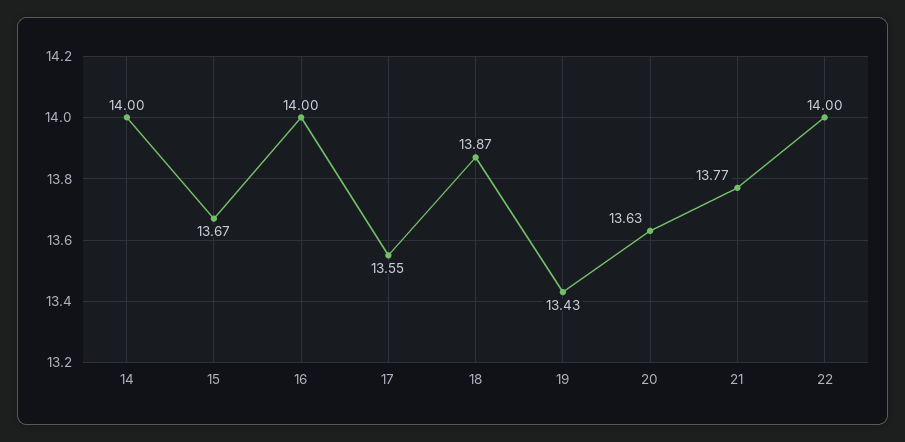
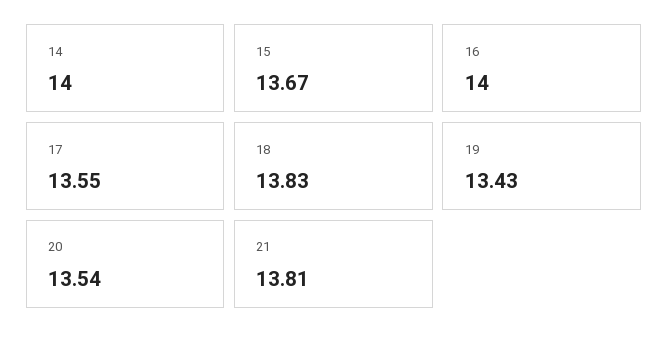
18: 13.87 -> 13.83
20: 13.63 -> 13.54
21: 13.77 -> 13.81
22: 14 -> none

